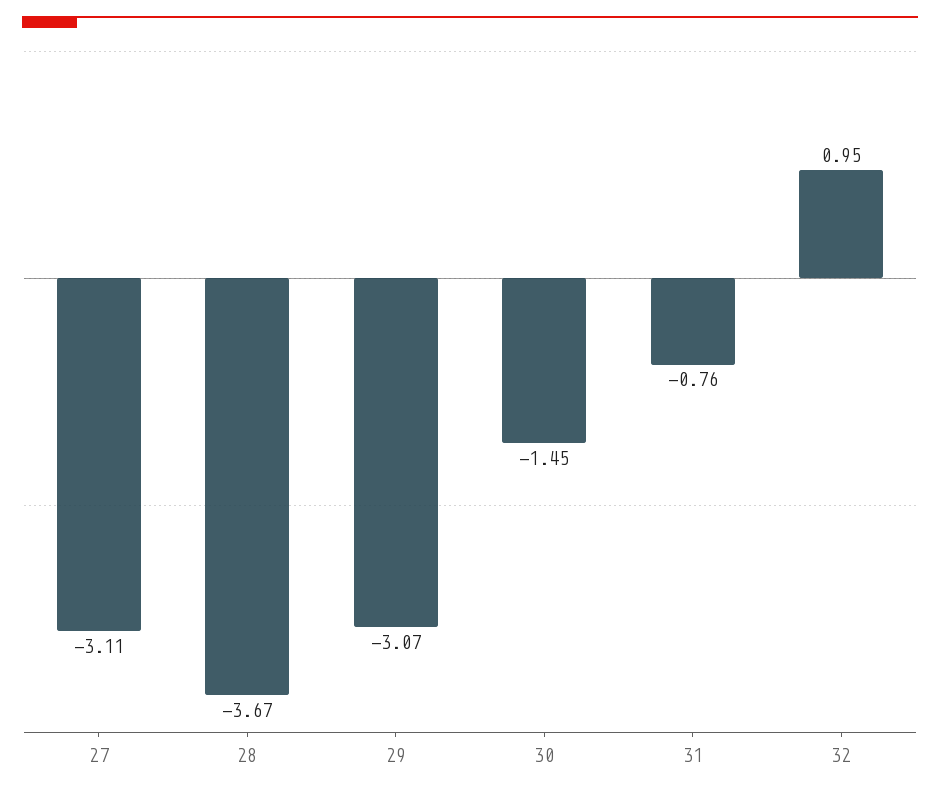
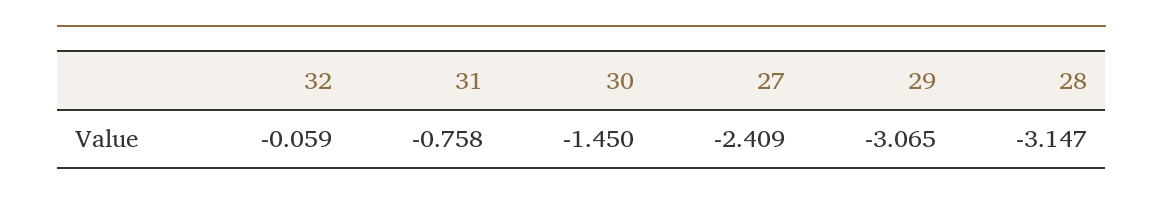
27: -3.11 -> -2.409
28: -3.67 -> -3.147
32: 0.95 -> -0.059

